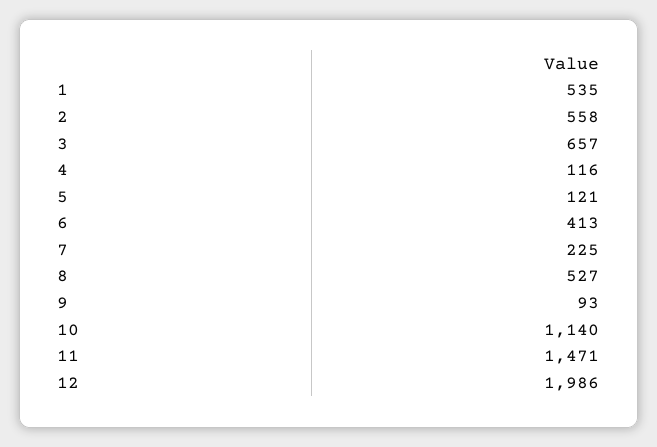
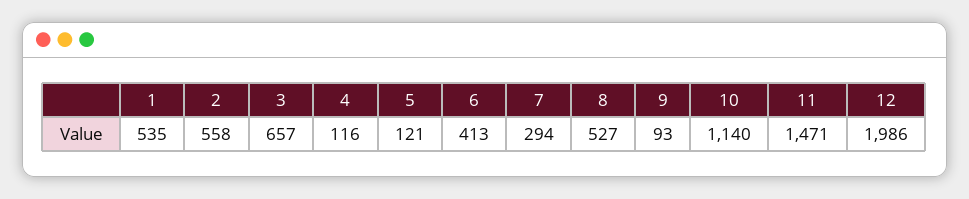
7: 225 -> 294

